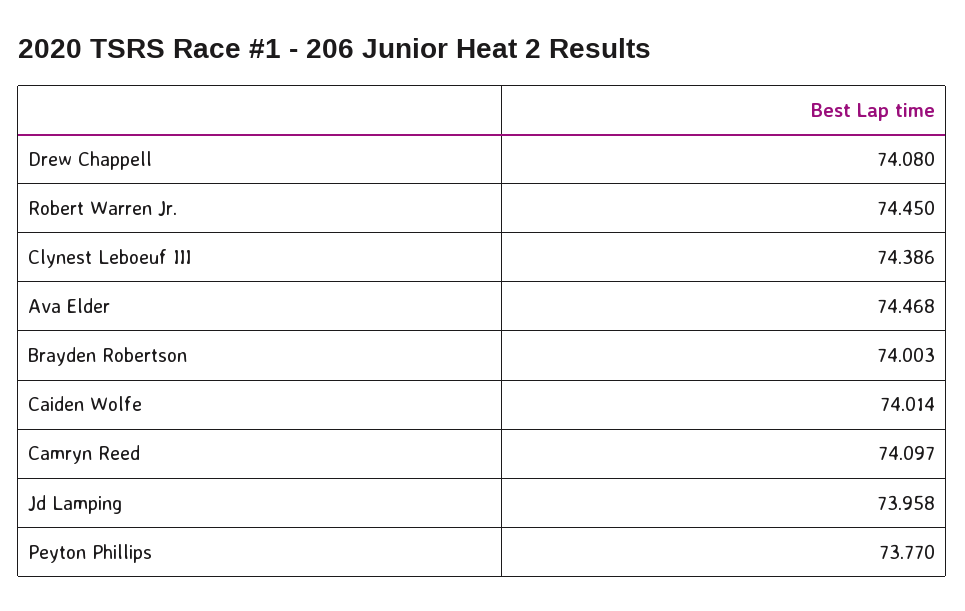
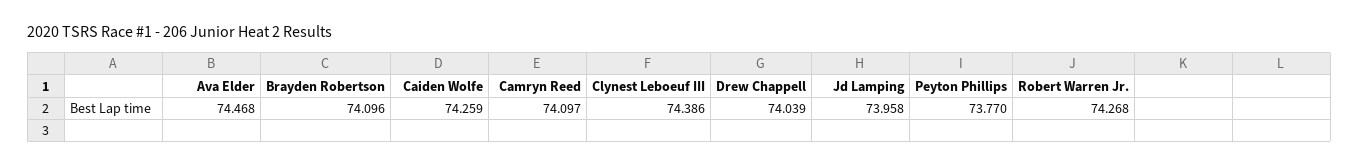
Drew Chappell: 74.08 -> 74.039
Robert Warren Jr.: 74.45 -> 74.268
Brayden Robertson: 74.003 -> 74.096
Caiden Wolfe: 74.014 -> 74.259

